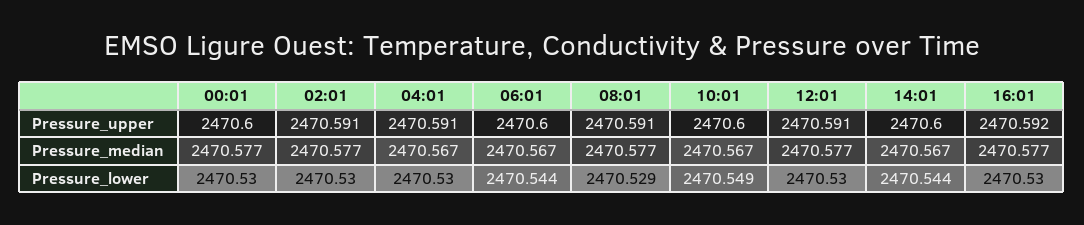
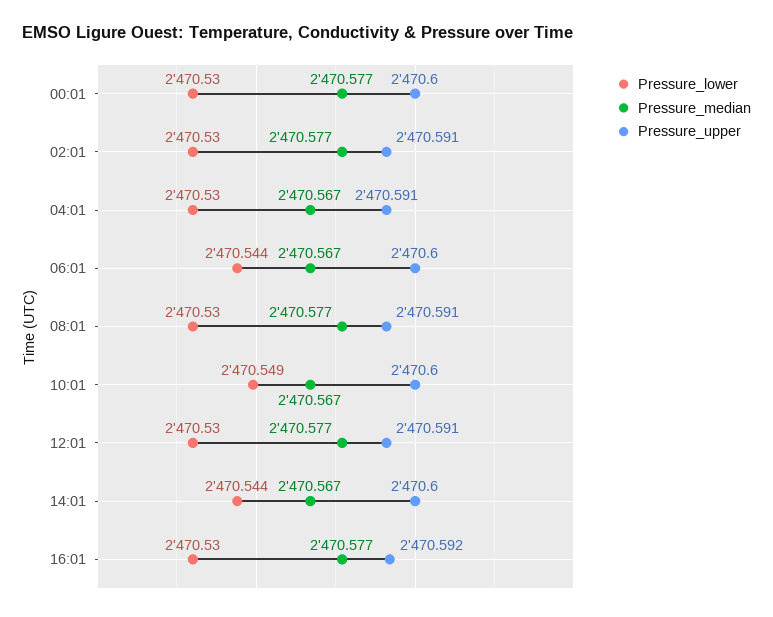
Pressure_lower, 08:01: 2470.529 -> 2470.53

